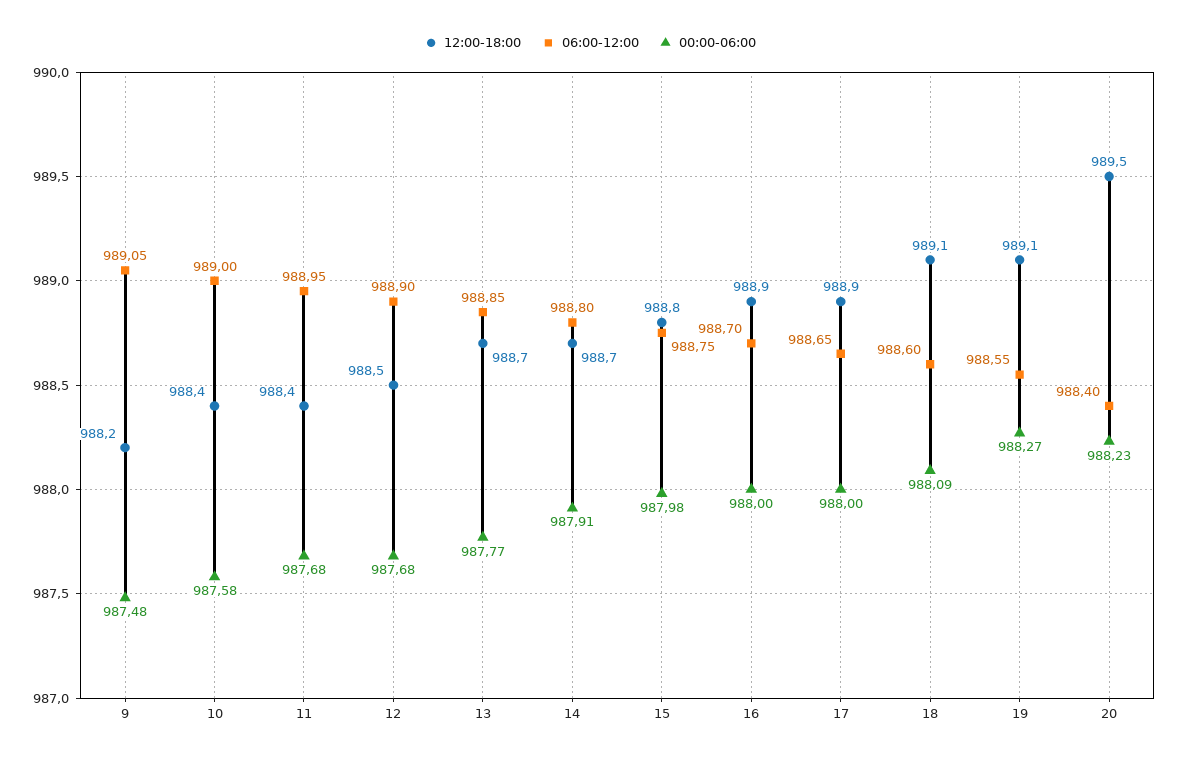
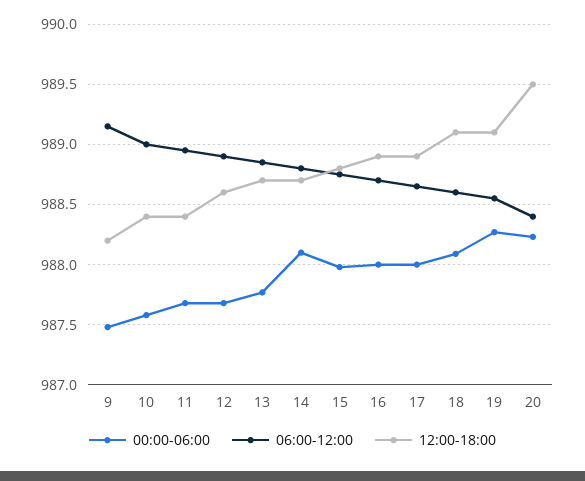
06:00-12:00, 9: 989.05 -> 989.15
12:00-18:00, 12: 988.5 -> 988.6
00:00-06:00, 14: 987.91 -> 988.1

